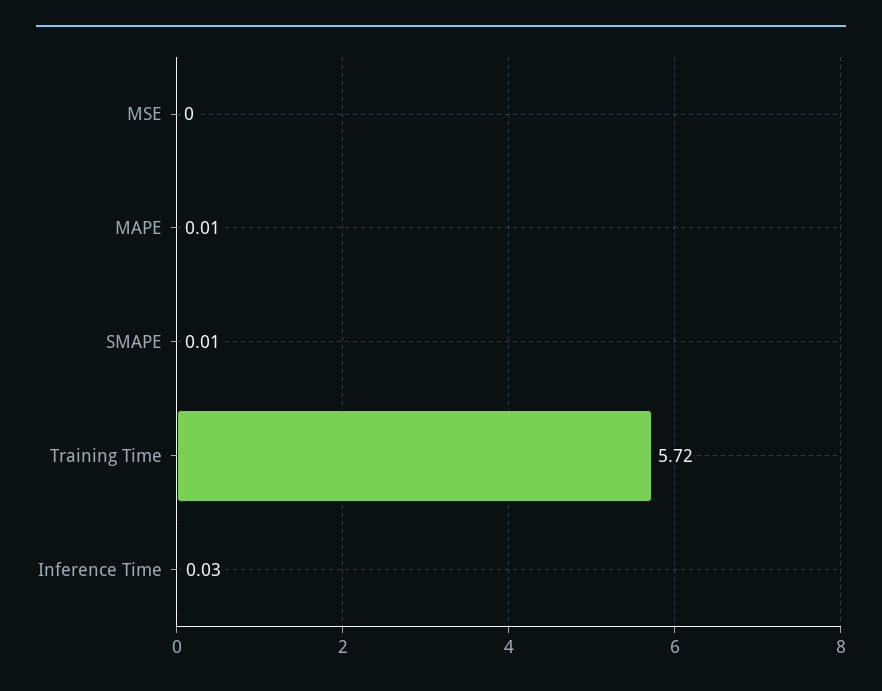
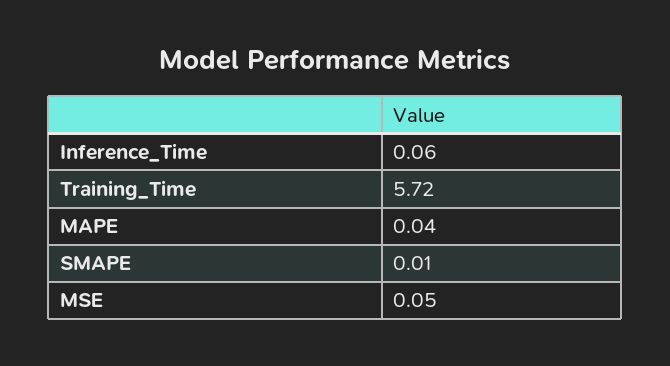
MSE: 0 -> 0.05
MAPE: 0.01 -> 0.04
Inference Time: 0.03 -> 0.06

